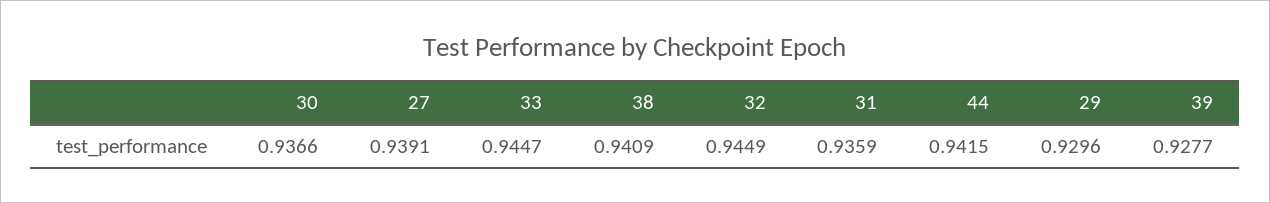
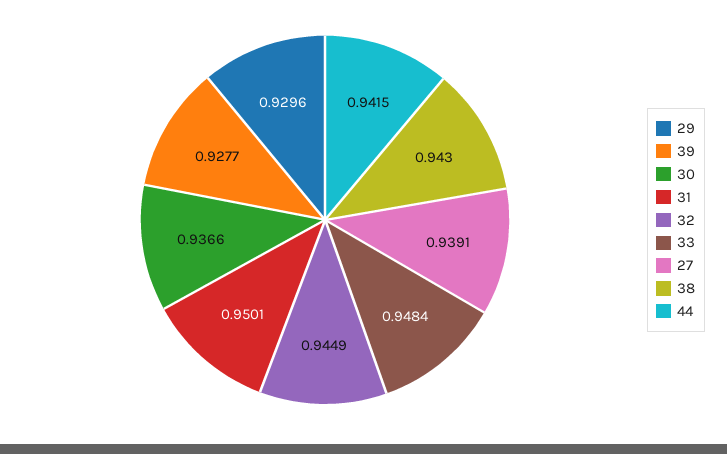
33: 0.9447 -> 0.9484
38: 0.9409 -> 0.943
31: 0.9359 -> 0.9501

